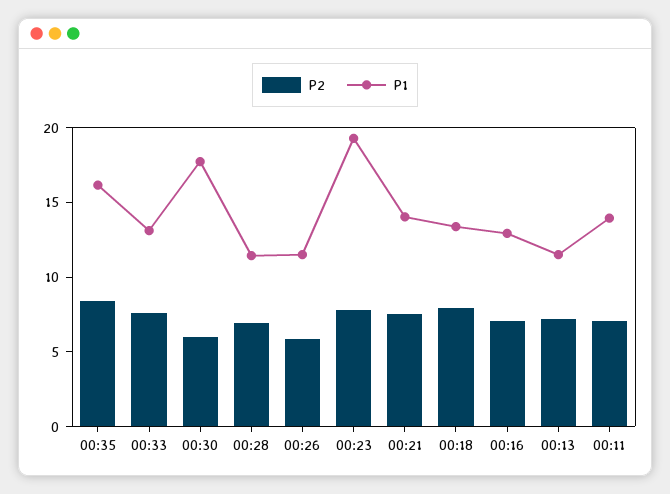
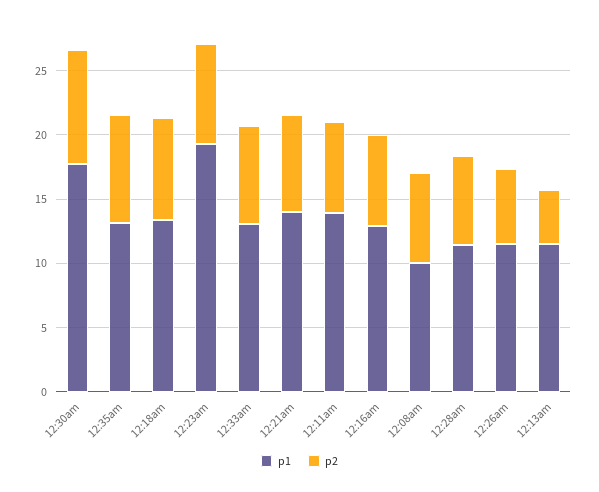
P1, 00:35: 16 -> 13
P2, 00:30: 6 -> 9
P2, 00:13: 7 -> 4
P1, 12:08am: none -> 10
P2, 12:08am: none -> 7

